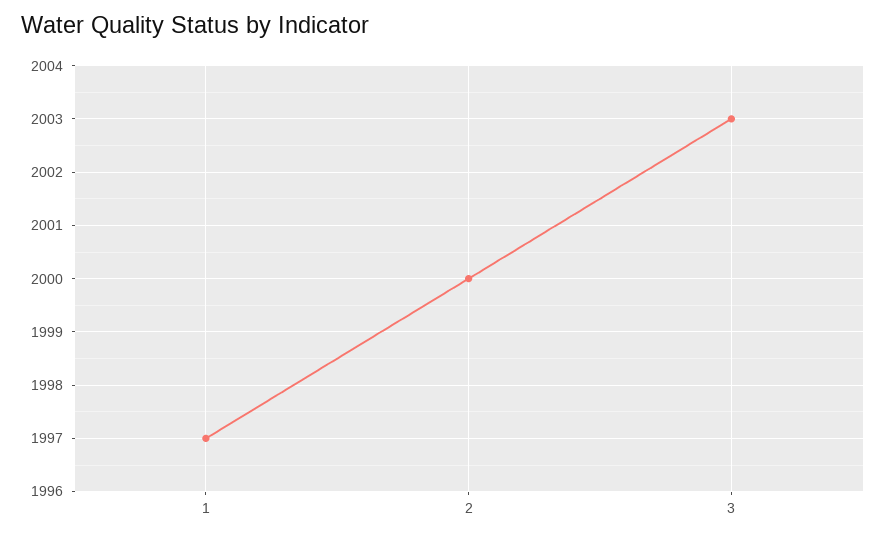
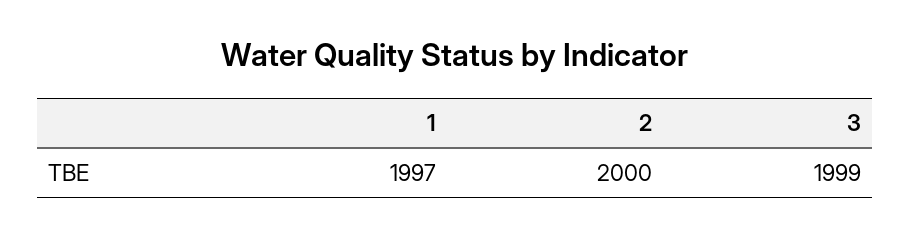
3: 2003 -> 1999

